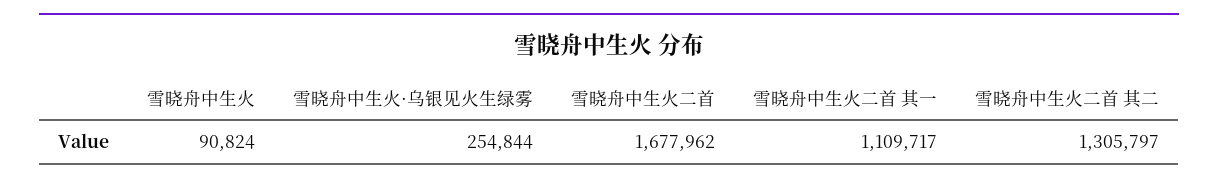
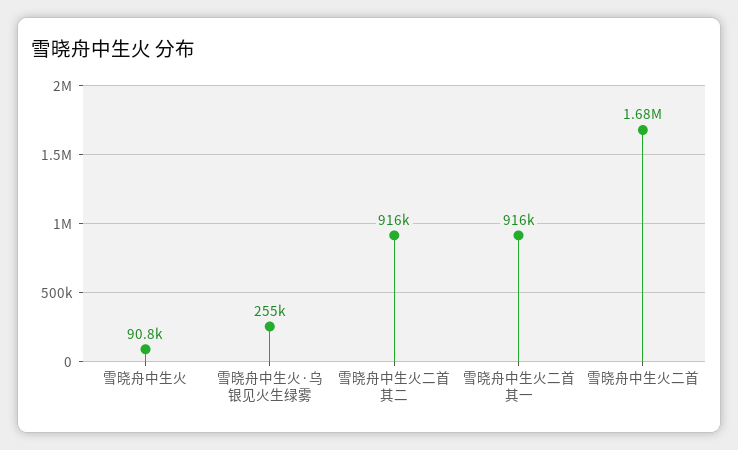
雪晓舟中生火二首 其一: 1109717 -> 916000
雪晓舟中生火二首 其二: 1305797 -> 916000

